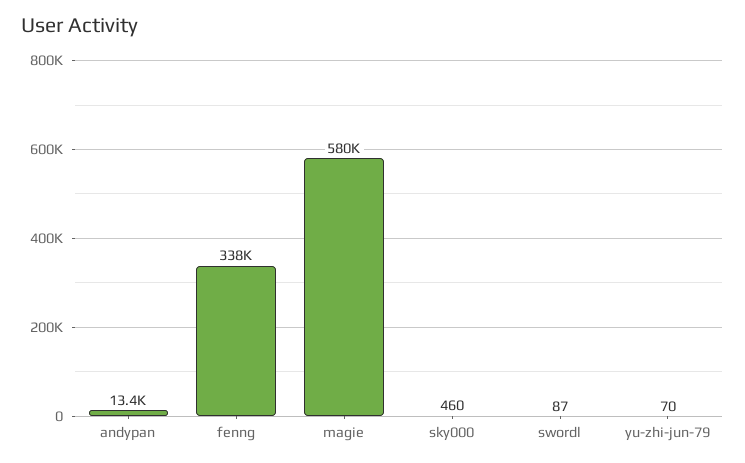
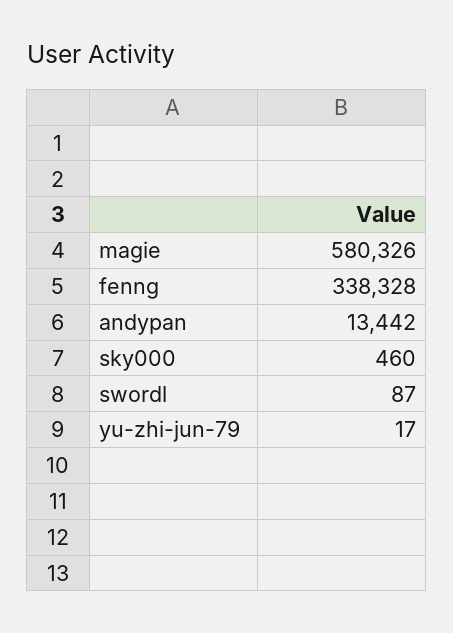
yu-zhi-jun-79: 70 -> 17

